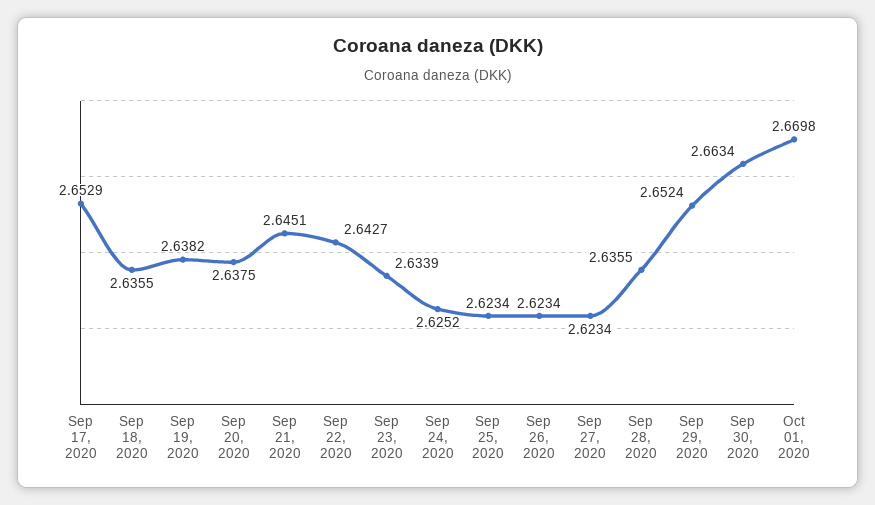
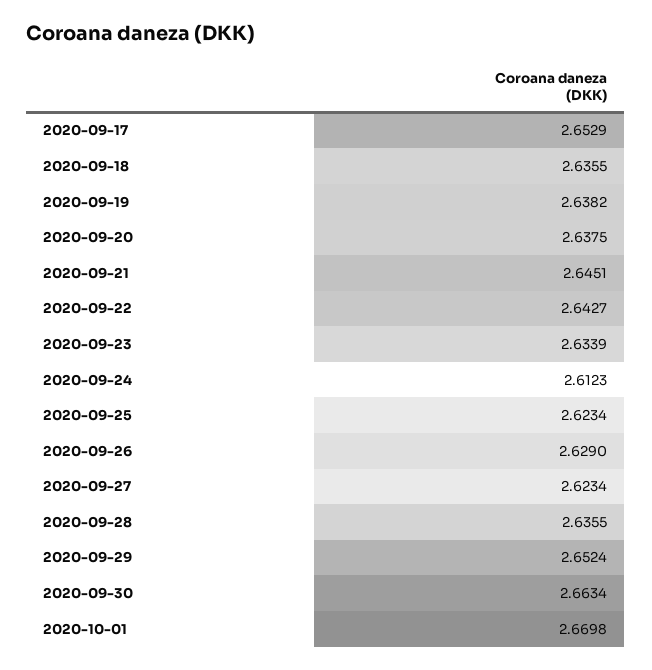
Sep 24, 2020: 2.6252 -> 2.6123
Sep 26, 2020: 2.6234 -> 2.629

